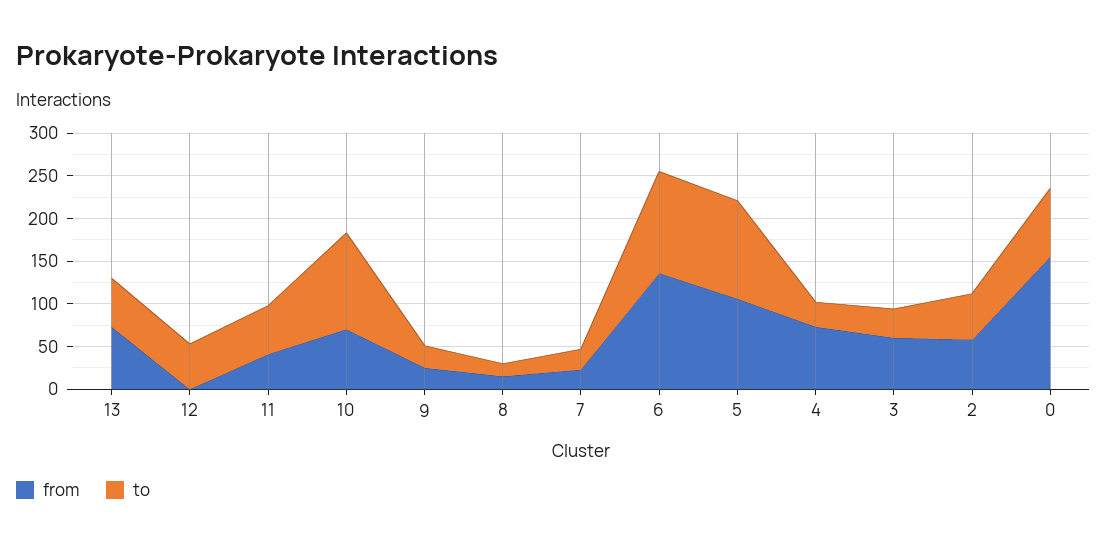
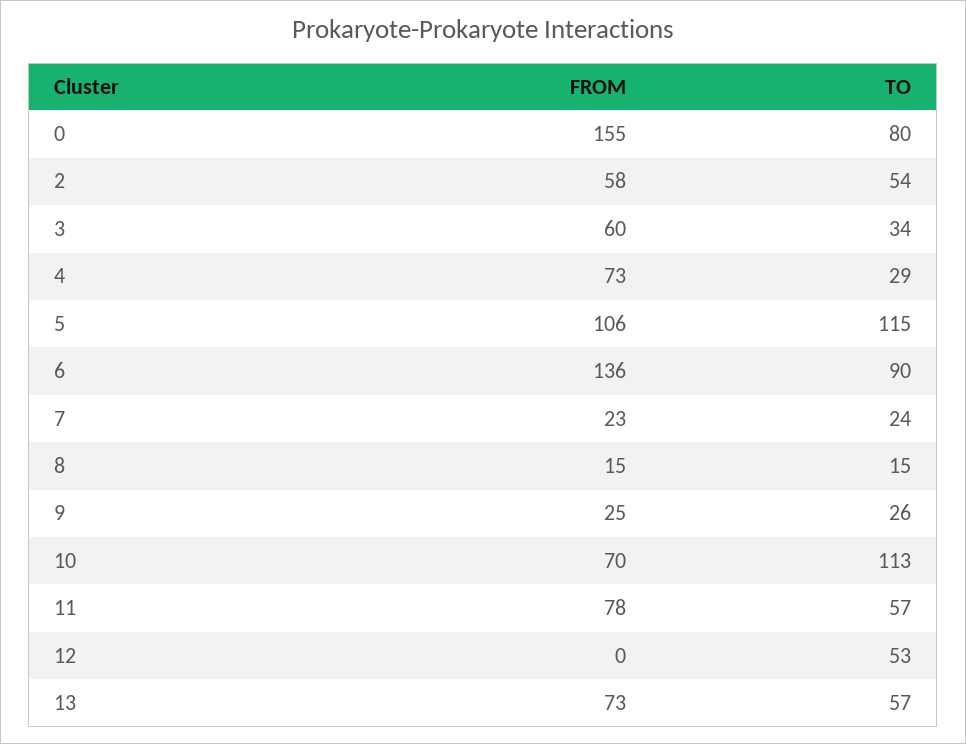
from, 11: 40 -> 78
to, 6: 120 -> 90

